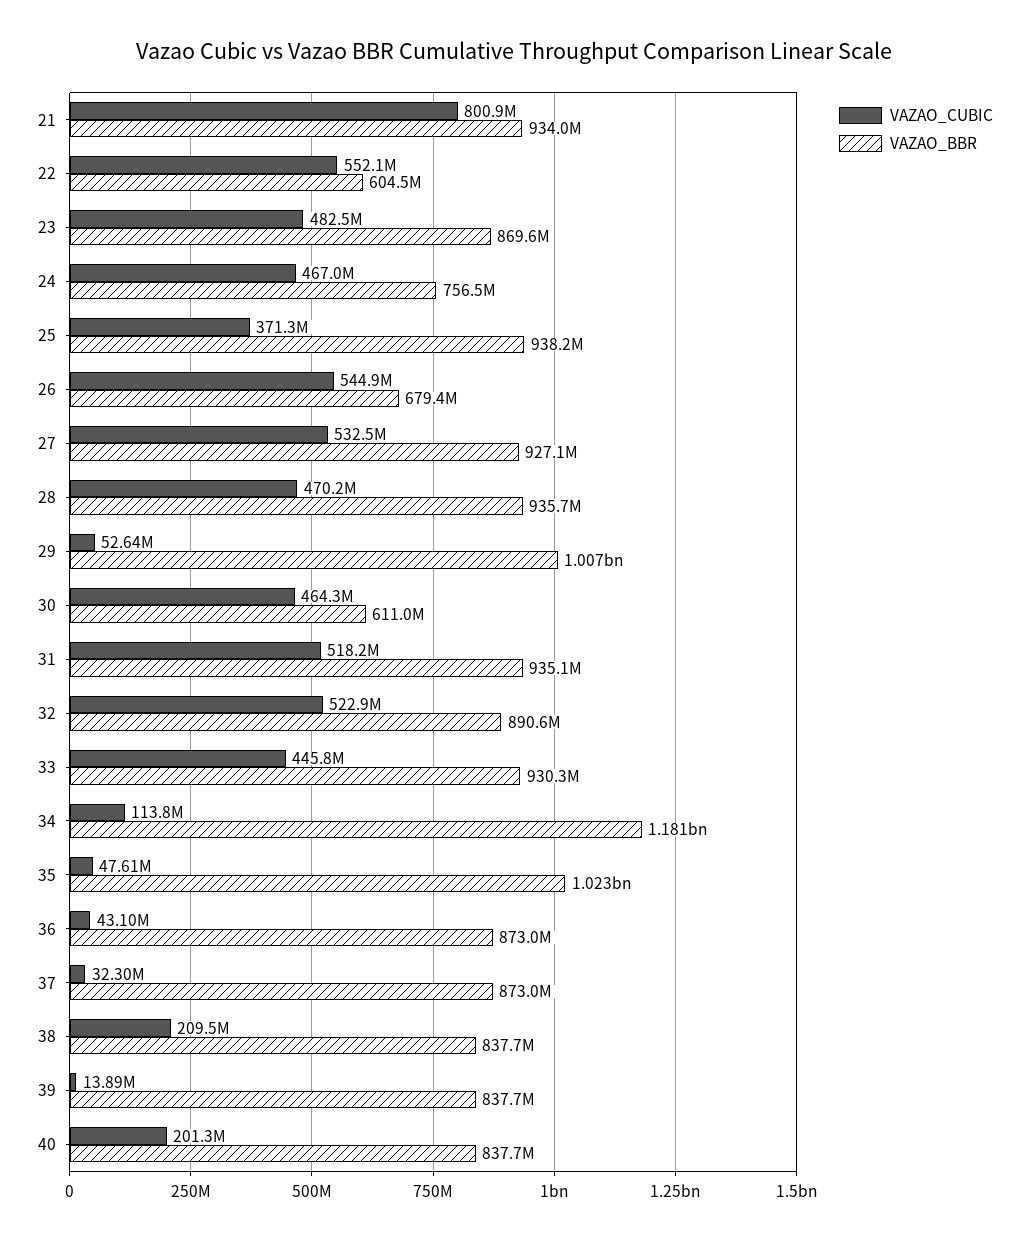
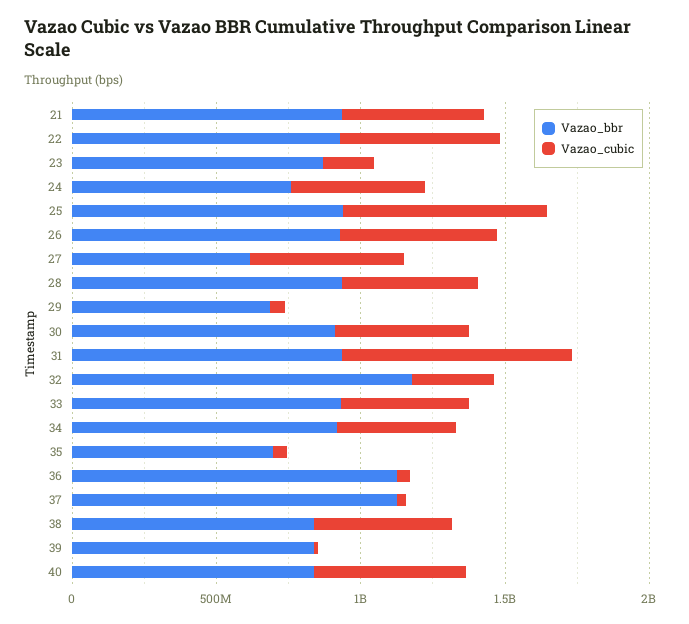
VAZAO_CUBIC, 21: 800900000 -> 500000000
VAZAO_BBR, 22: 604500000 -> 900000000
VAZAO_CUBIC, 23: 482500000 -> 200000000
VAZAO_CUBIC, 25: 371300000 -> 700000000
VAZAO_BBR, 26: 679400000 -> 900000000
VAZAO_BBR, 27: 927100000 -> 600000000
VAZAO_BBR, 29: 1007000000 -> 700000000
VAZAO_BBR, 30: 611000000 -> 900000000
VAZAO_CUBIC, 31: 518200000 -> 800000000
VAZAO_CUBIC, 32: 522900000 -> 300000000
VAZAO_BBR, 32: 890600000 -> 1200000000
VAZAO_CUBIC, 34: 113800000 -> 400000000
VAZAO_BBR, 34: 1181000000 -> 900000000
VAZAO_BBR, 35: 1023000000 -> 700000000
VAZAO_BBR, 36: 873000000 -> 1100000000
VAZAO_BBR, 37: 873000000 -> 1100000000
VAZAO_CUBIC, 38: 209500000 -> 500000000
VAZAO_CUBIC, 40: 201300000 -> 500000000

